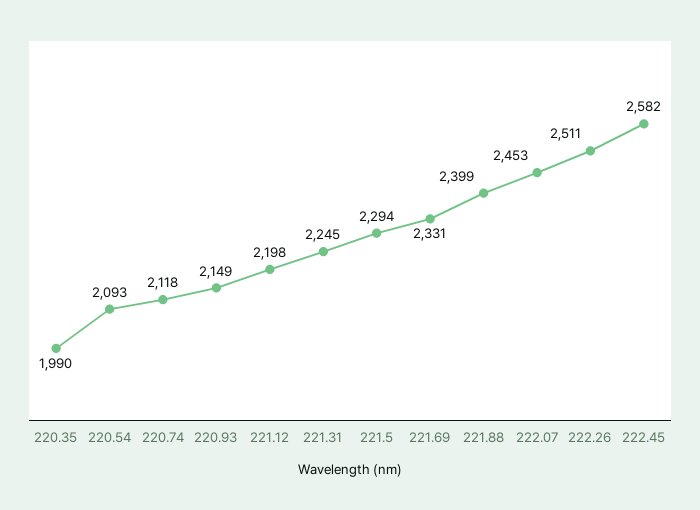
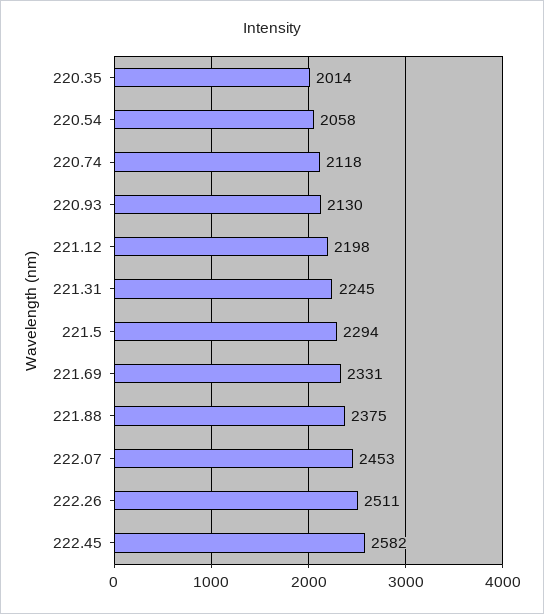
220.35: 1990 -> 2014
220.54: 2093 -> 2058
220.93: 2149 -> 2130
221.88: 2399 -> 2375

